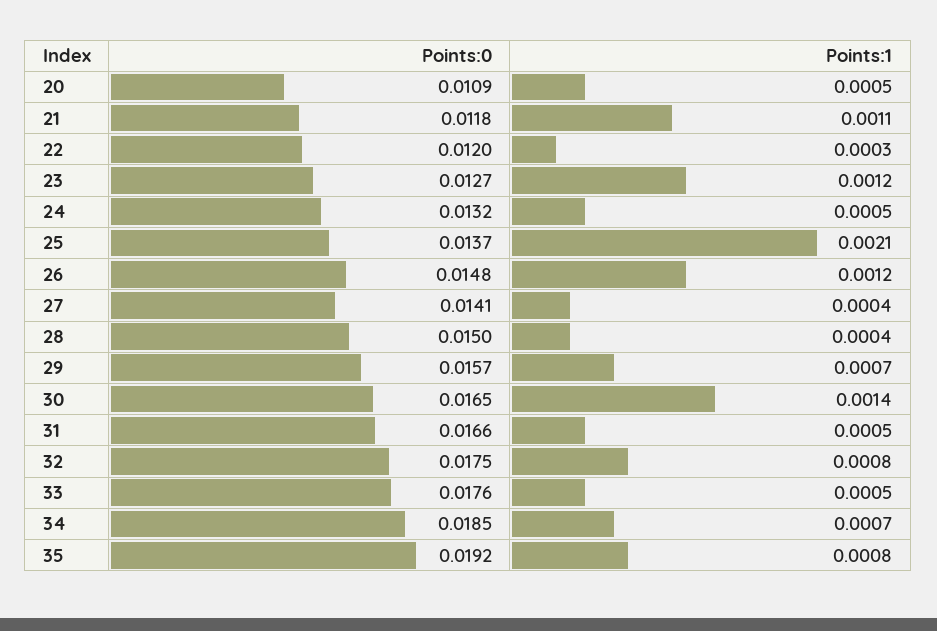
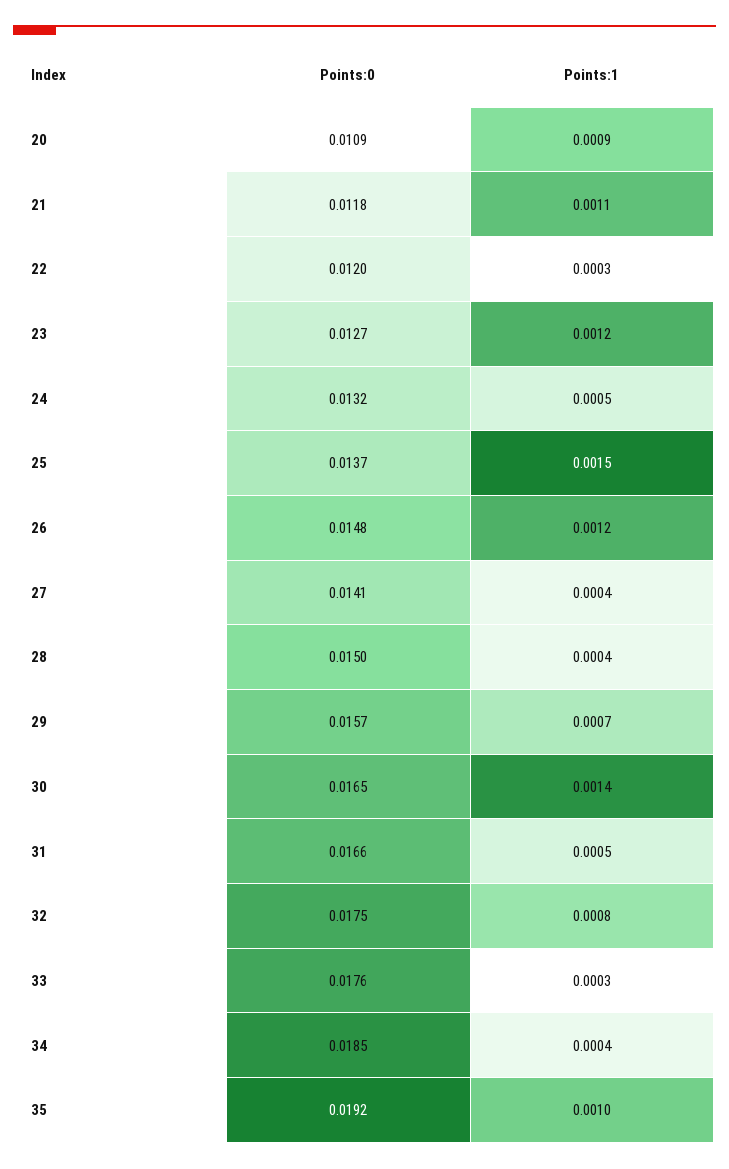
Points:1, 20: 0.0005 -> 0.0009
Points:1, 25: 0.0021 -> 0.0015
Points:1, 33: 0.0005 -> 0.0003
Points:1, 34: 0.0007 -> 0.0004
Points:1, 35: 0.0008 -> 0.001

